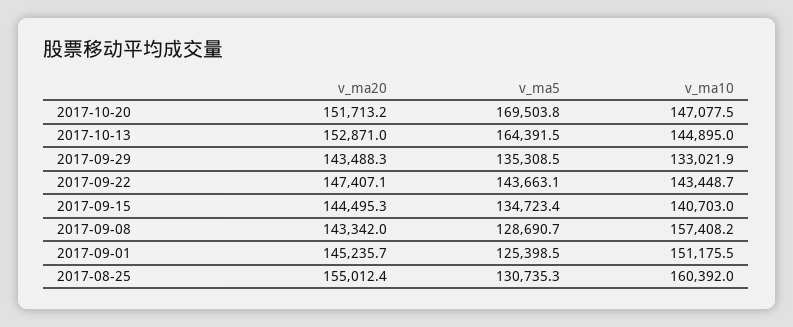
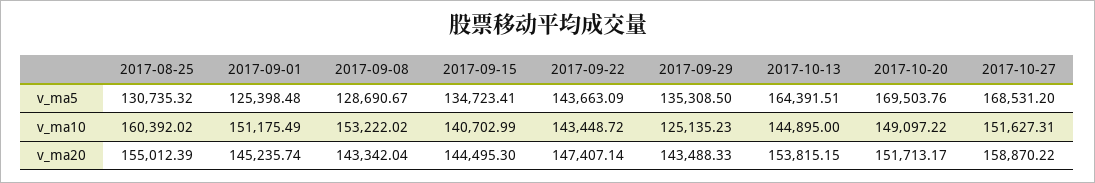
v_ma10, 2017-10-20: 147077.5 -> 149097.22
v_ma20, 2017-10-13: 152871 -> 153815.15
v_ma10, 2017-09-29: 133021.9 -> 125135.23
v_ma10, 2017-09-08: 157408.2 -> 153222.02
v_ma5, 2017-10-27: none -> 168531.2
v_ma10, 2017-10-27: none -> 151627.31
v_ma20, 2017-10-27: none -> 158870.22

